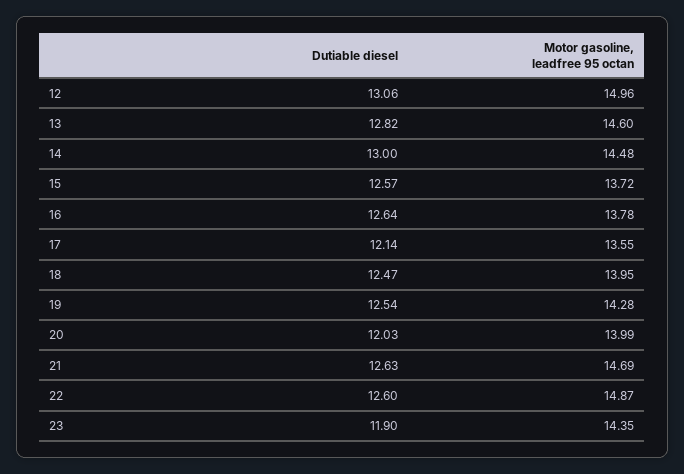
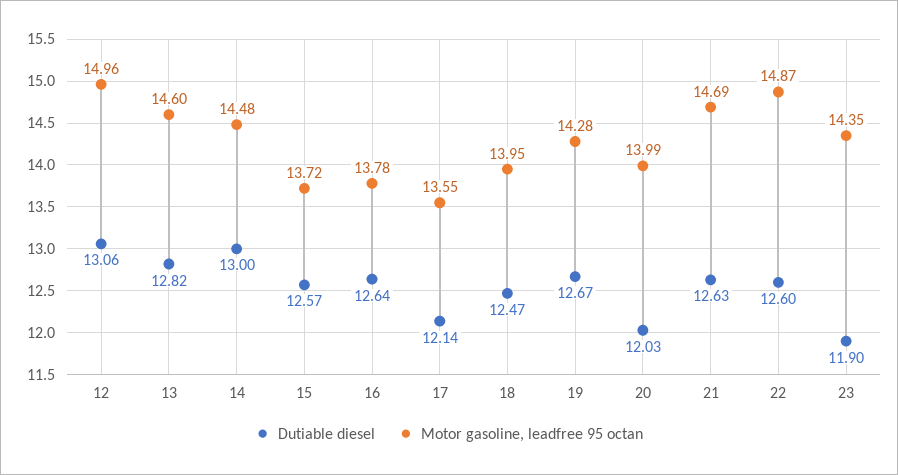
Dutiable diesel, 19: 12.54 -> 12.67

